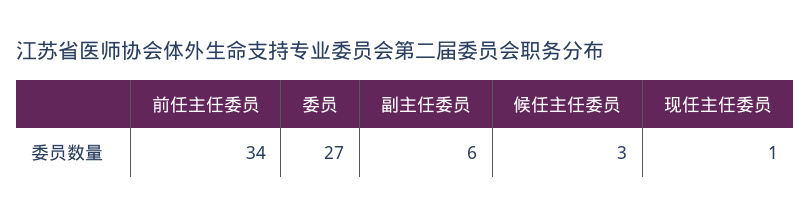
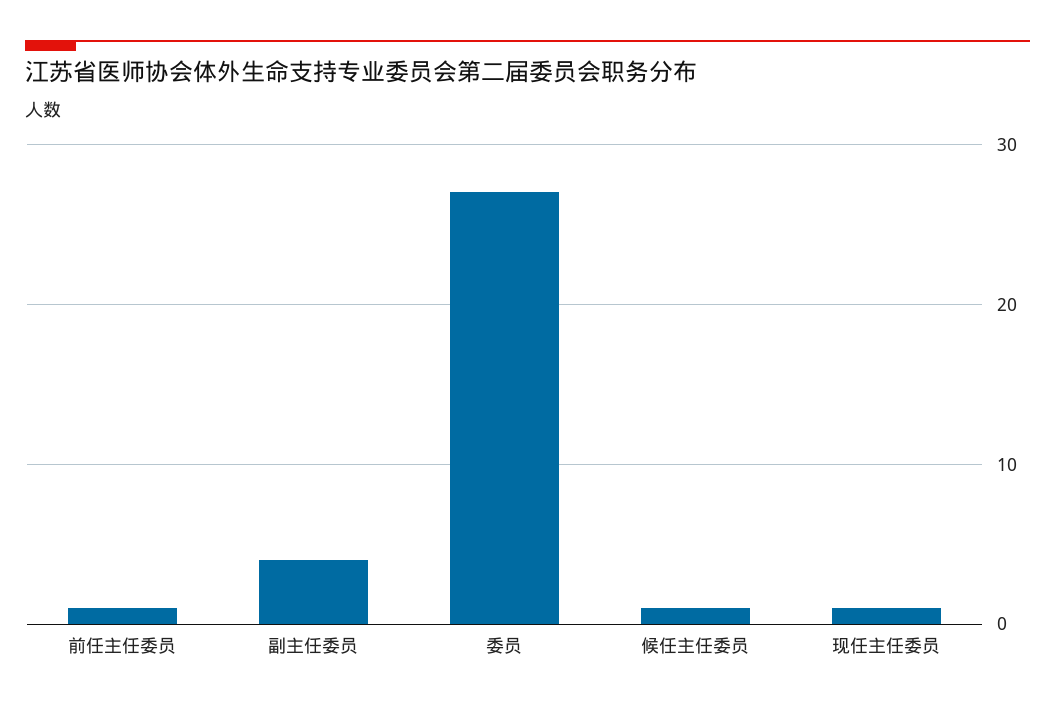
前任主任委员: 34 -> 1
副主任委员: 6 -> 4
候任主任委员: 3 -> 1

